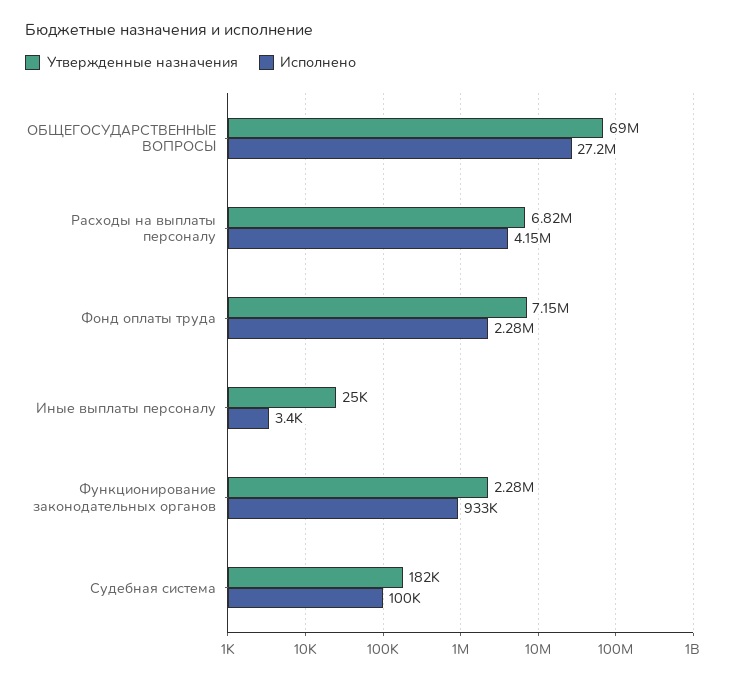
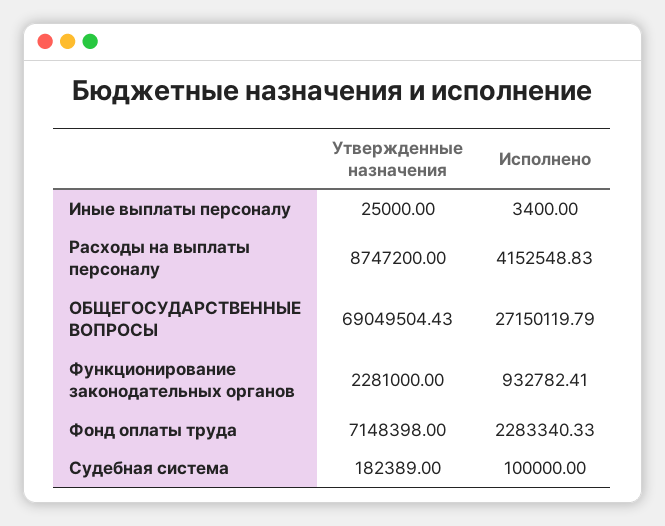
Утвержденные назначения, Расходы на выплаты персоналу: 6820000 -> 8747200

